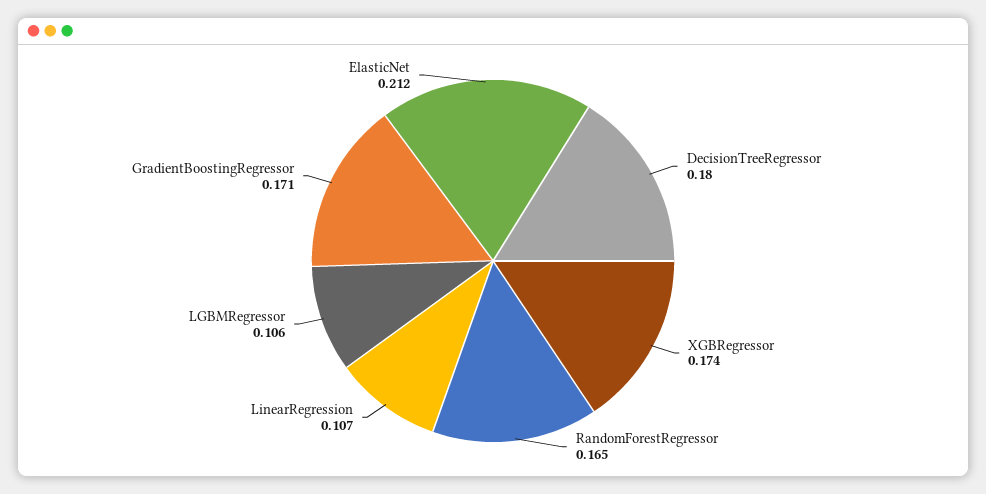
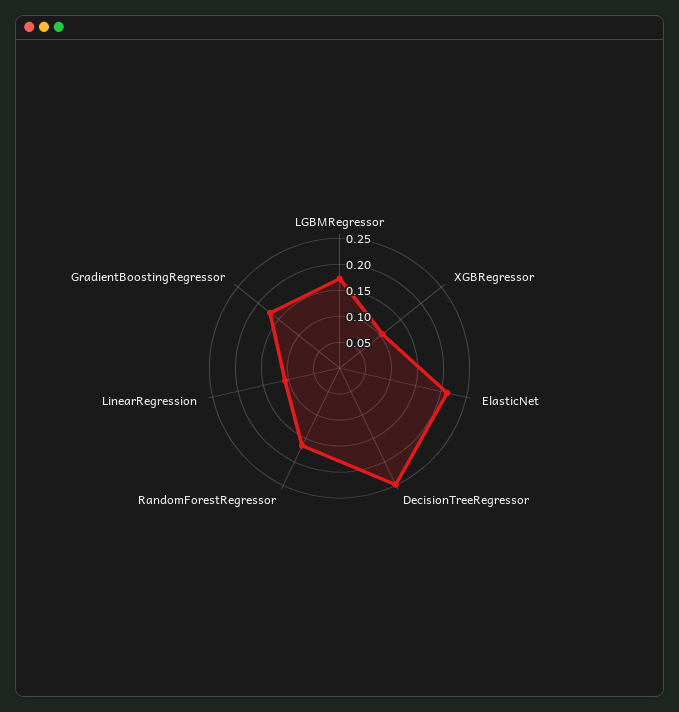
DecisionTreeRegressor: 0.18 -> 0.25
XGBRegressor: 0.174 -> 0.1
LGBMRegressor: 0.106 -> 0.175

